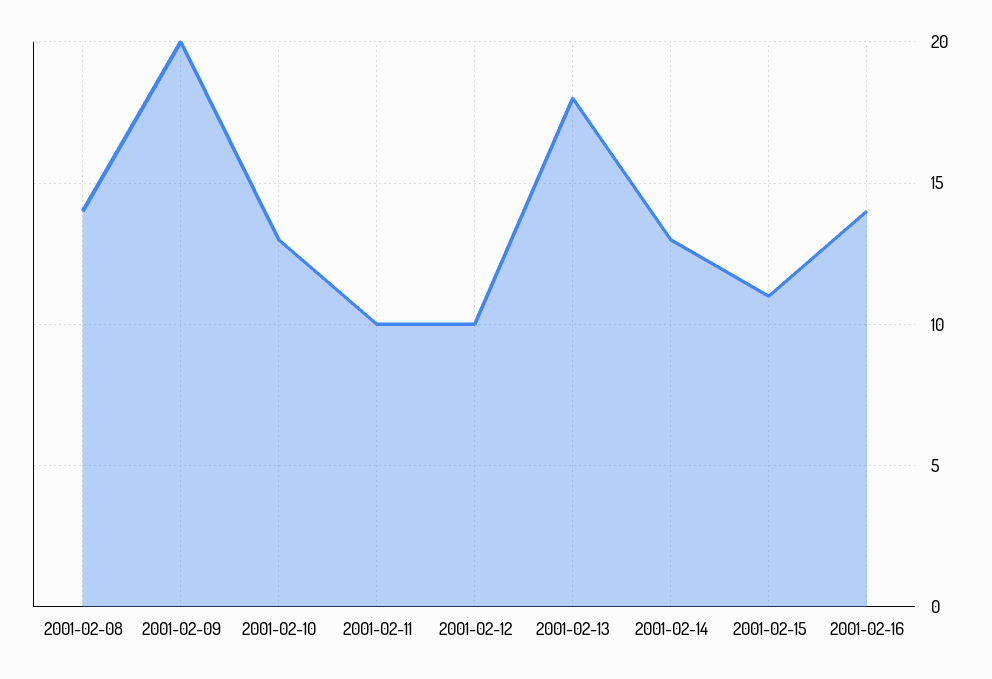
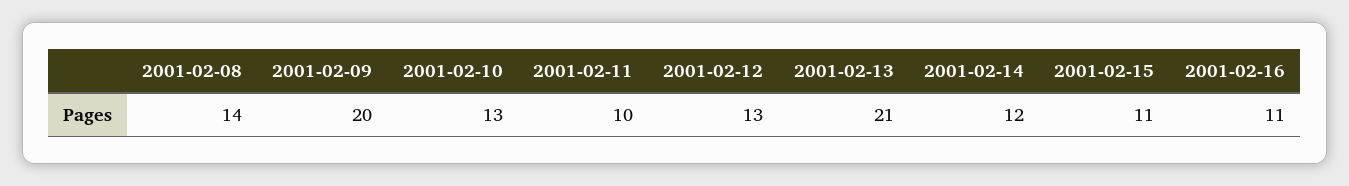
2001-02-12: 10 -> 13
2001-02-13: 18 -> 21
2001-02-14: 13 -> 12
2001-02-16: 14 -> 11

